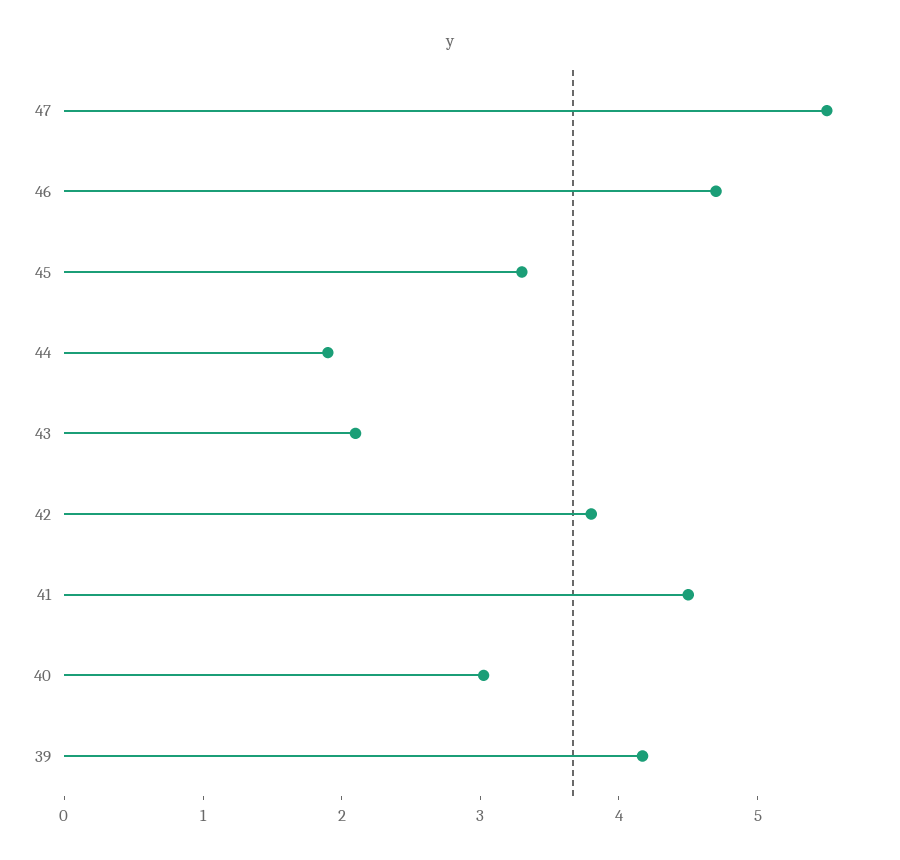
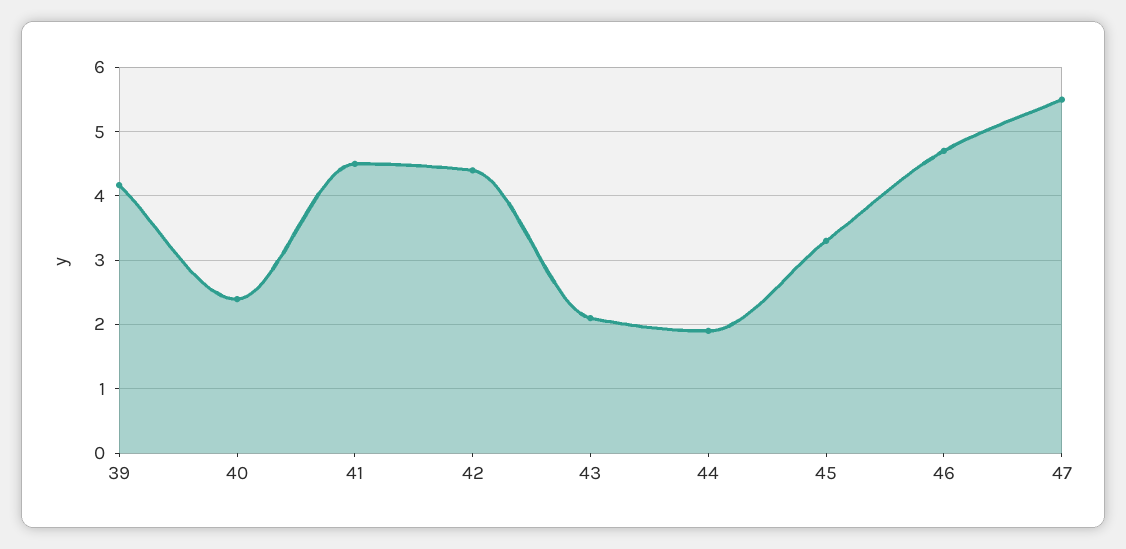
42: 3.8 -> 4.4
40: 3 -> 2.4

